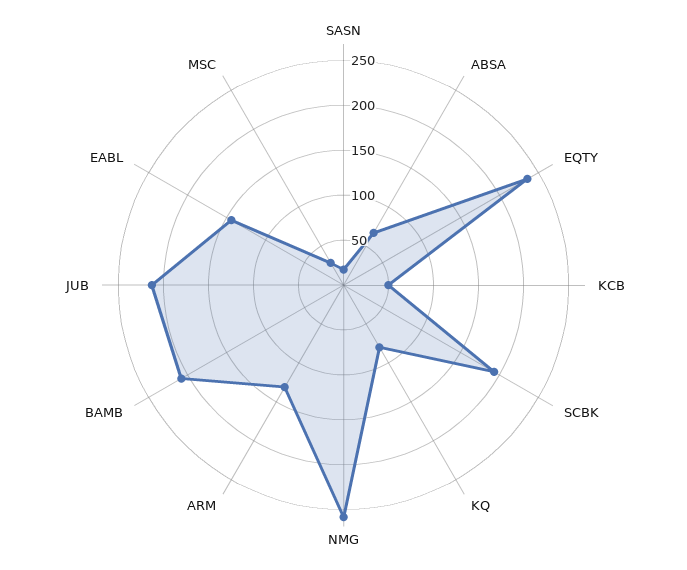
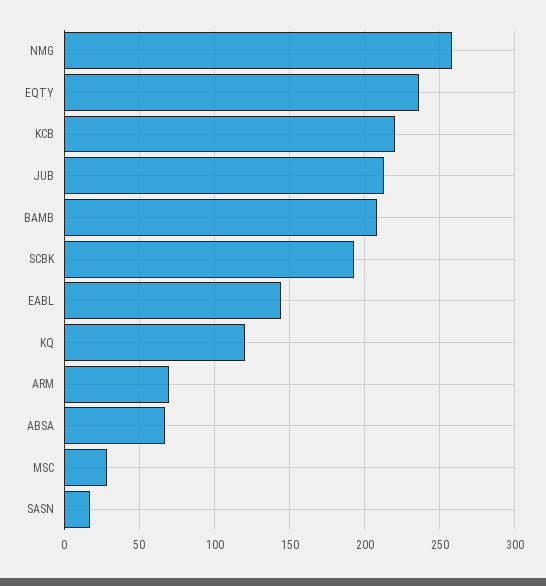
KCB: 50 -> 220
KQ: 80 -> 120
ARM: 130 -> 70

